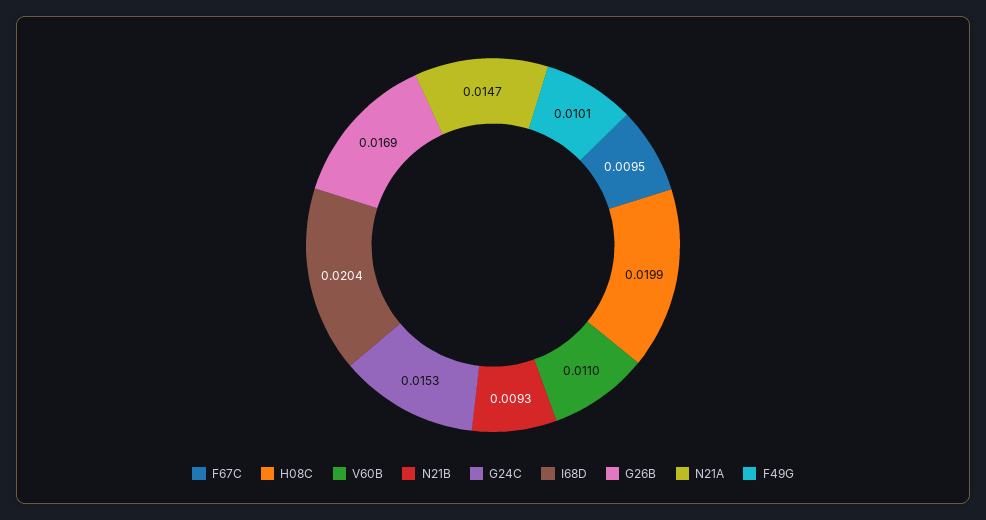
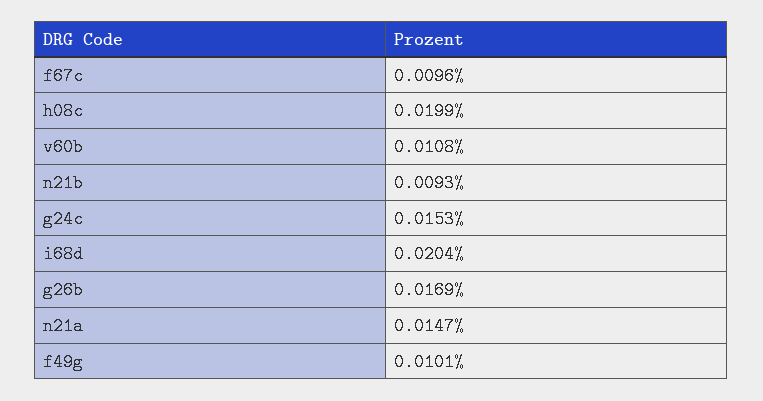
F67C: 0.0095 -> 0.0096
V60B: 0.011 -> 0.0108

